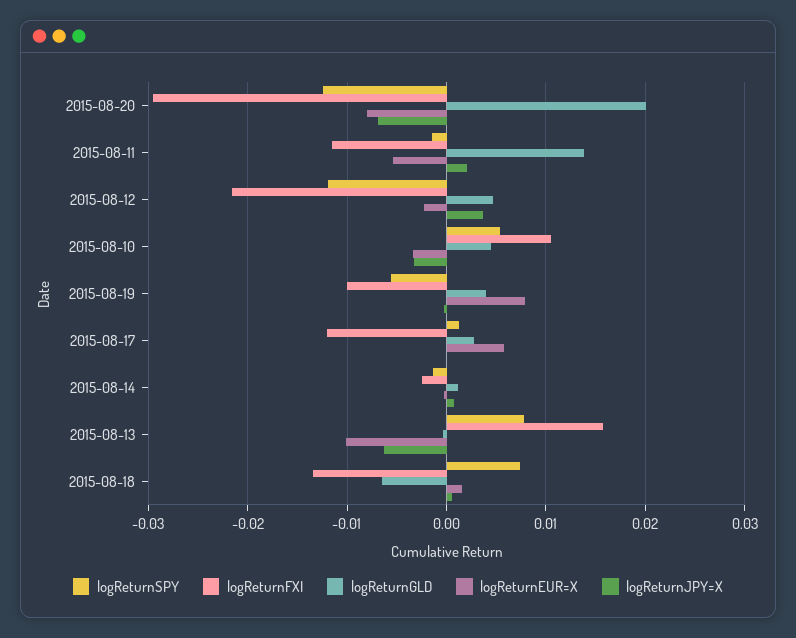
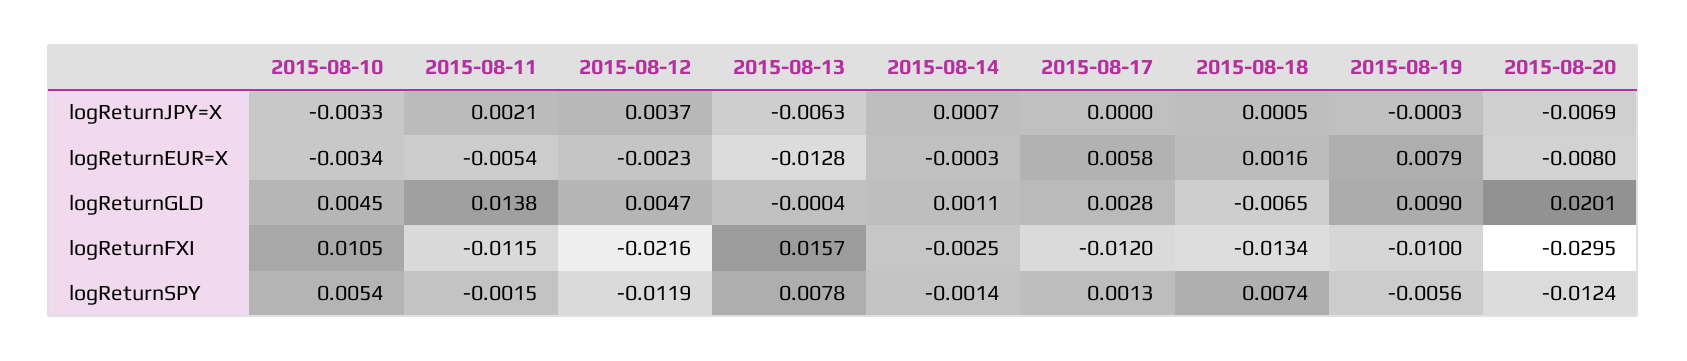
logReturnGLD, 2015-08-19: 0.004 -> 0.009
logReturnEUR=X, 2015-08-13: -0.01 -> -0.0128

